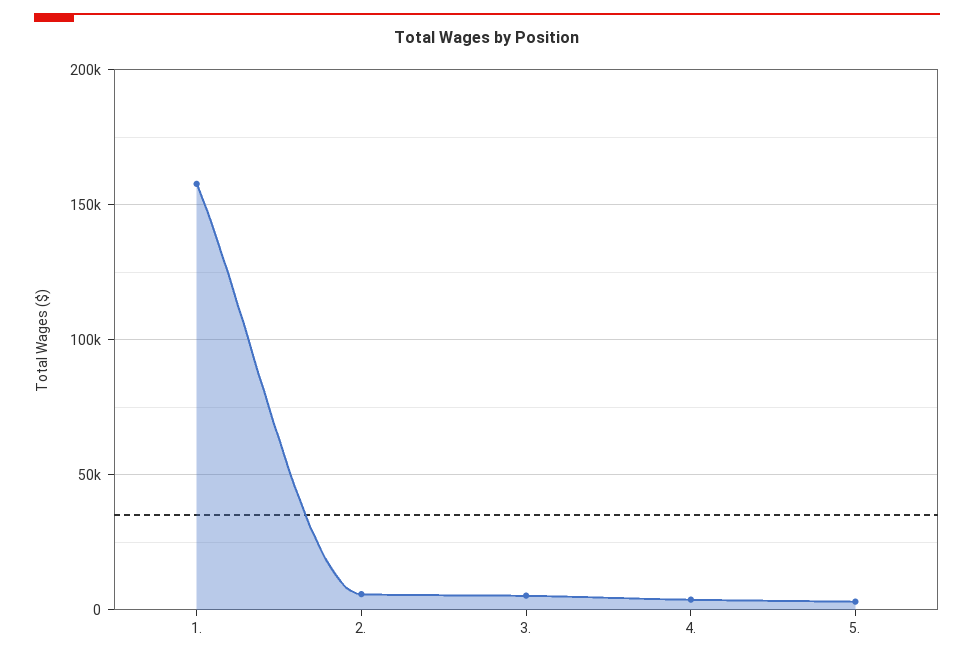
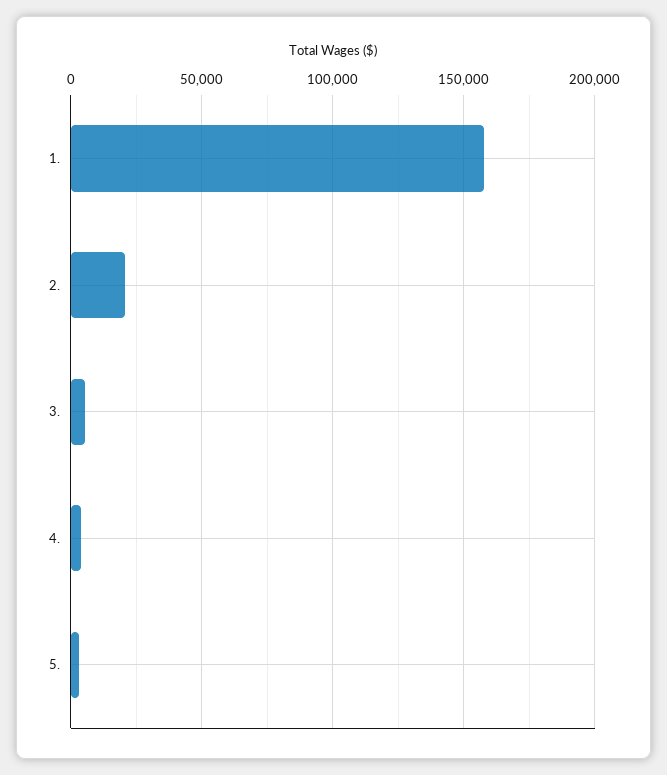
2.: 5000 -> 20000

